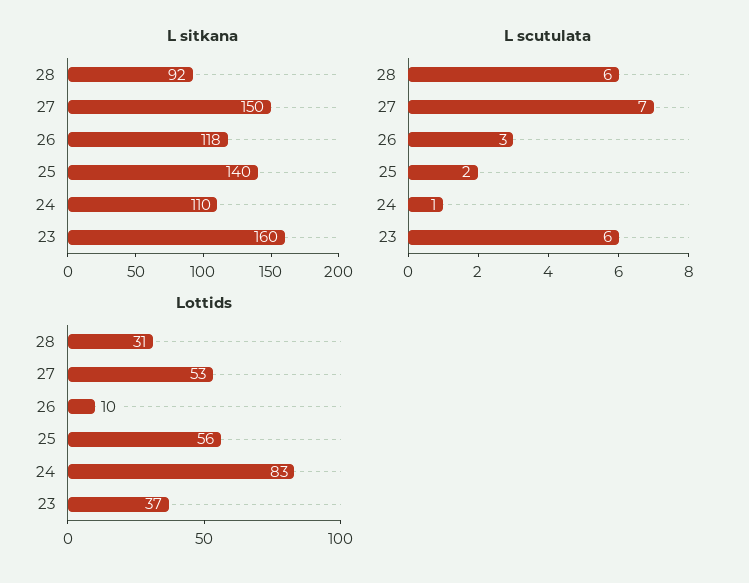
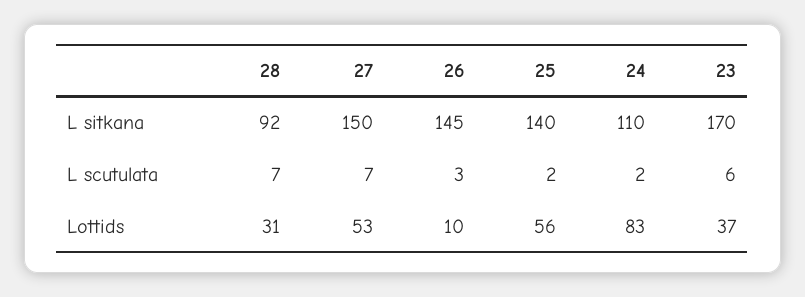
L sitkana, 26: 118 -> 145
L sitkana, 23: 160 -> 170
L scutulata, 28: 6 -> 7
L scutulata, 24: 1 -> 2

